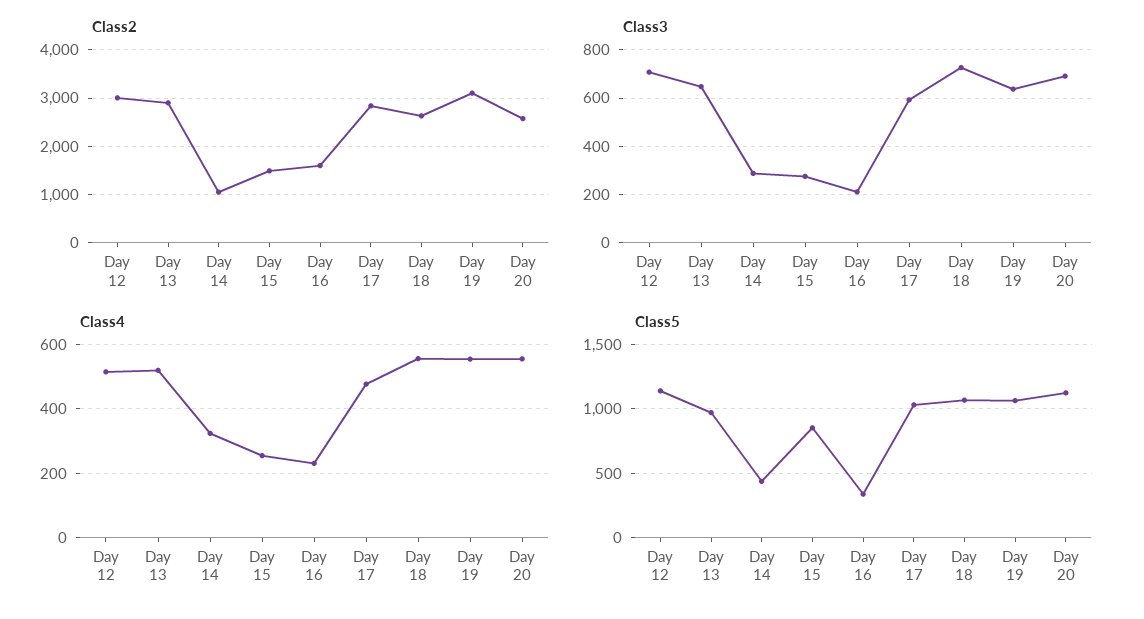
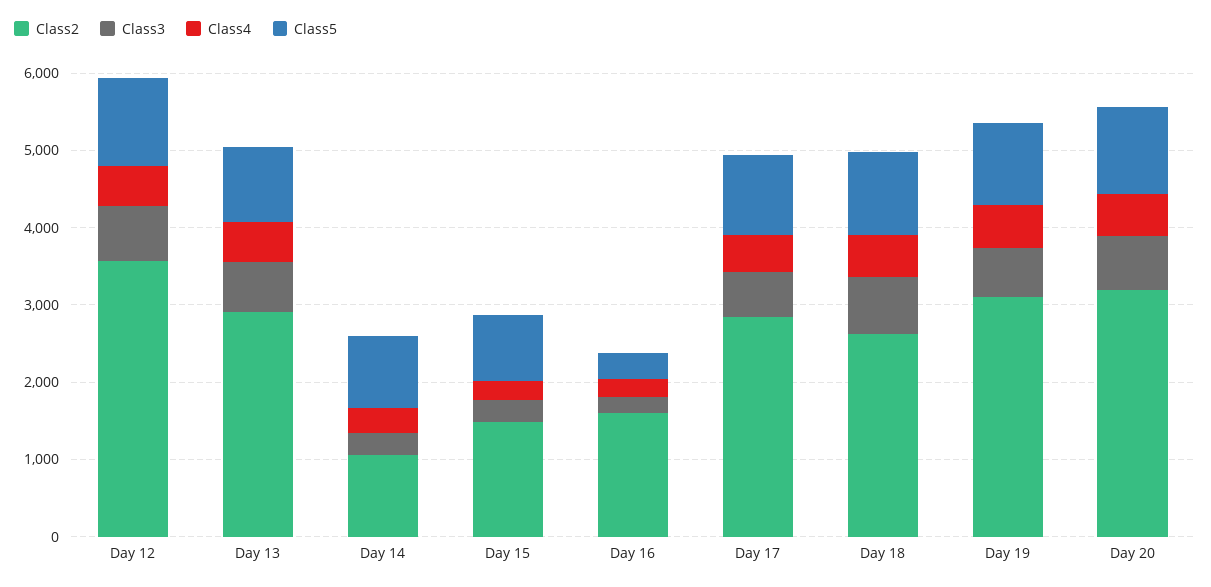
Class2, Day 12: 3000 -> 3600
Class2, Day 20: 2600 -> 3200
Class5, Day 14: 450 -> 1000

